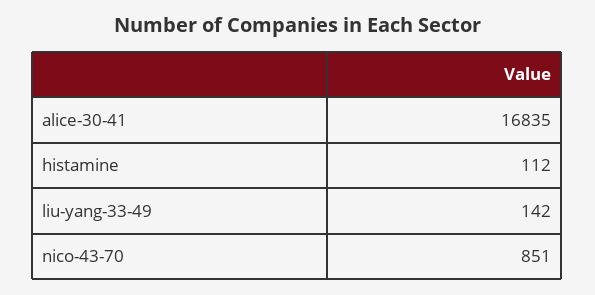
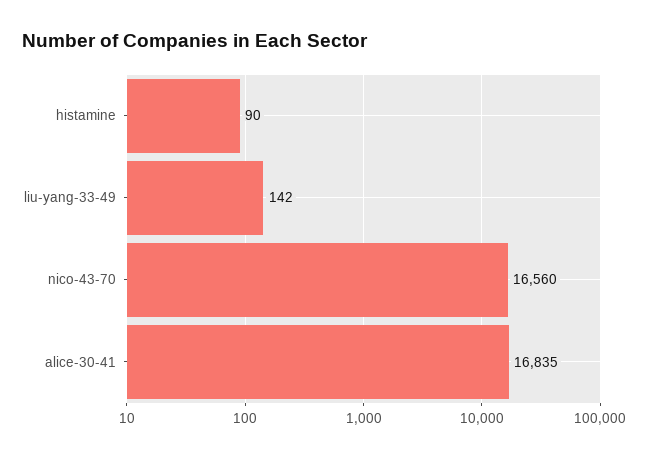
histamine: 112 -> 90
nico-43-70: 851 -> 16560

